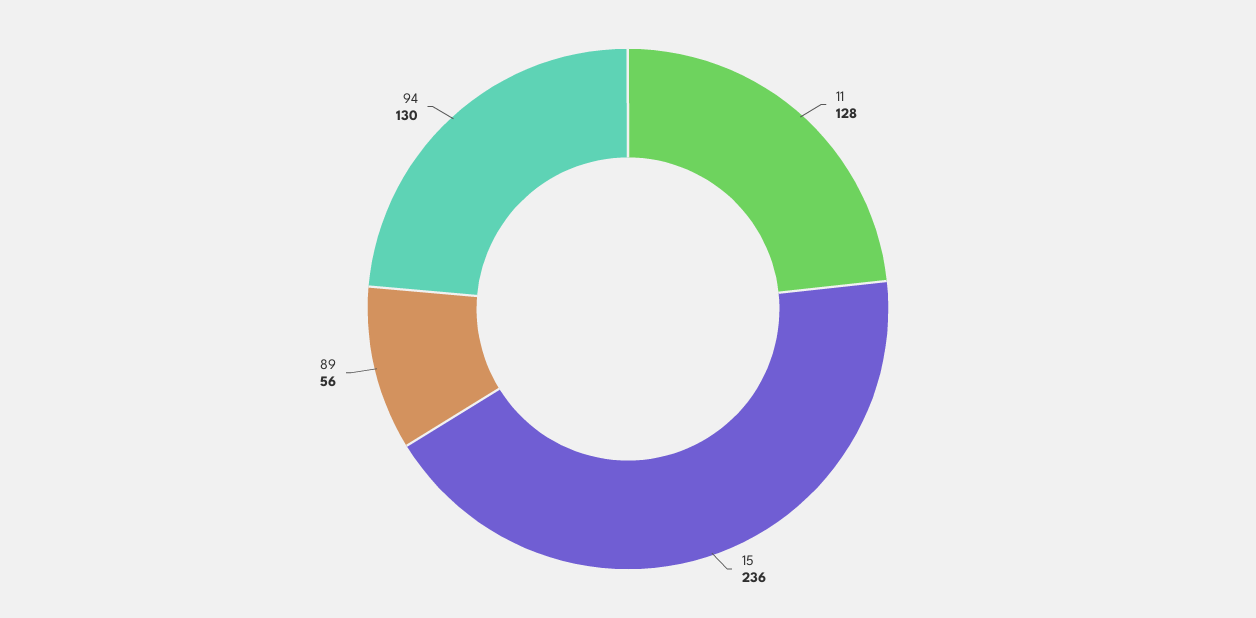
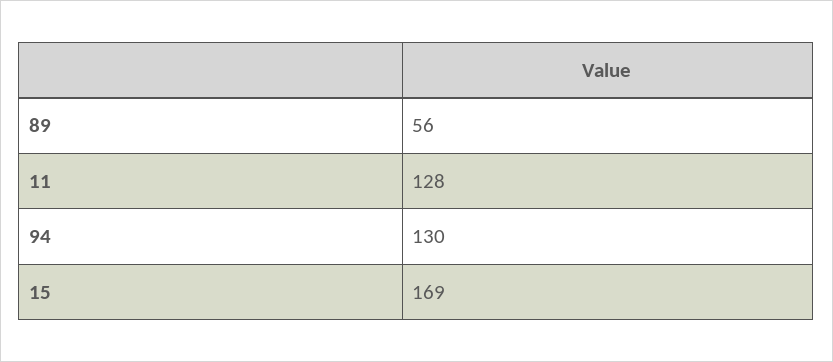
15: 236 -> 169

